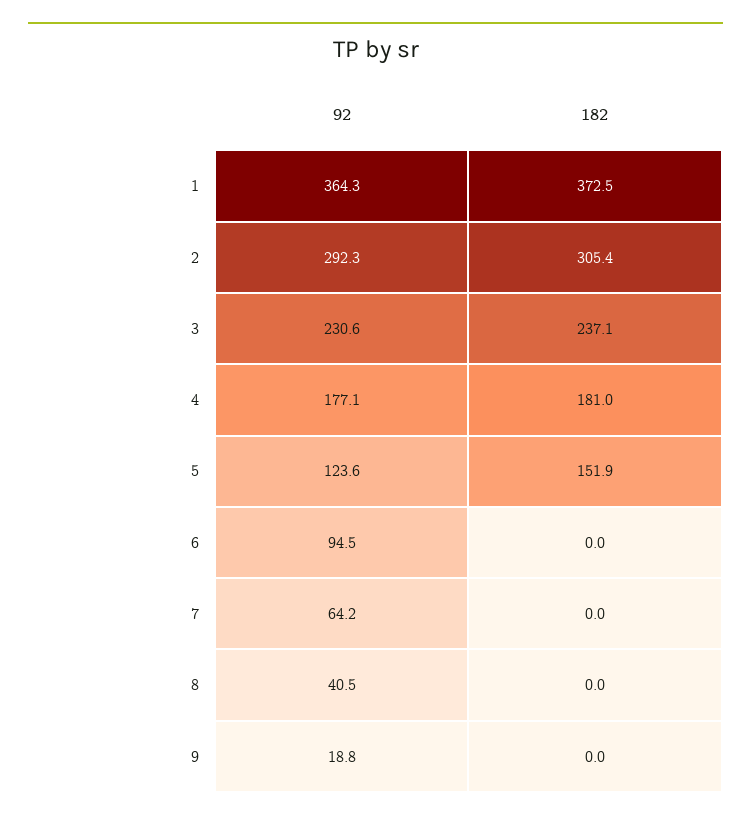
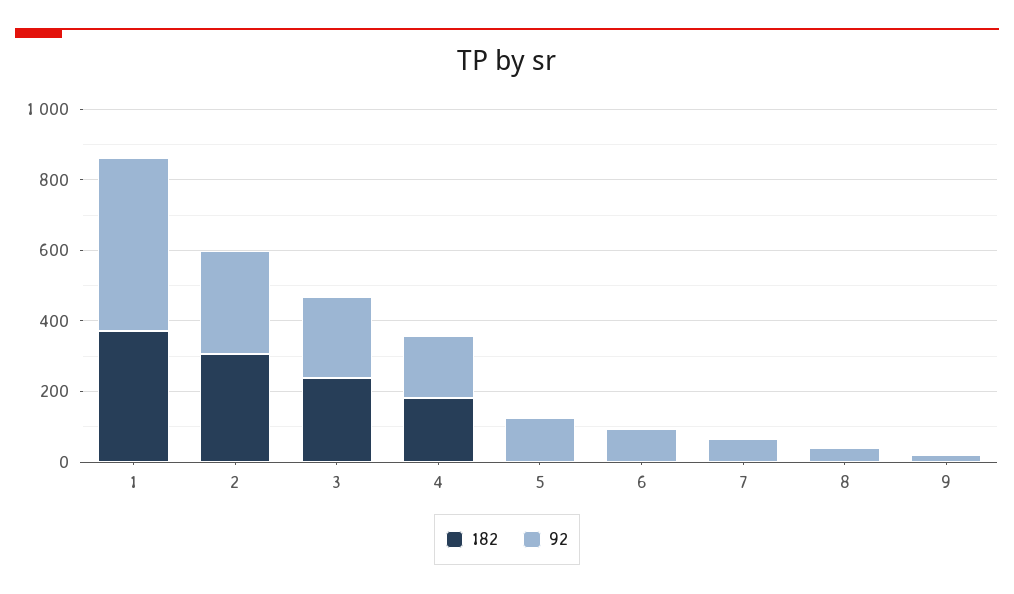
92, 1: 364.3 -> 500
182, 5: 151.9 -> 0

